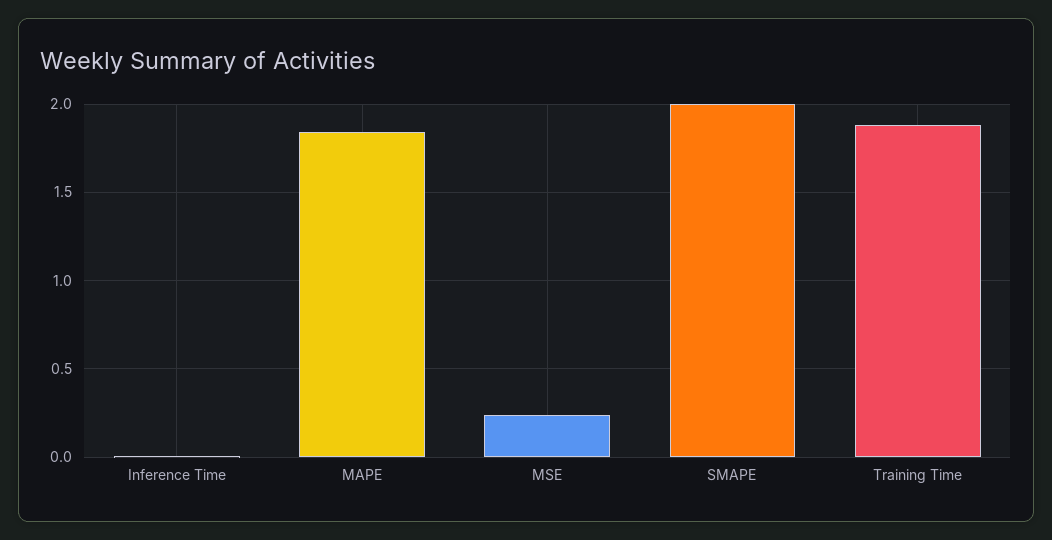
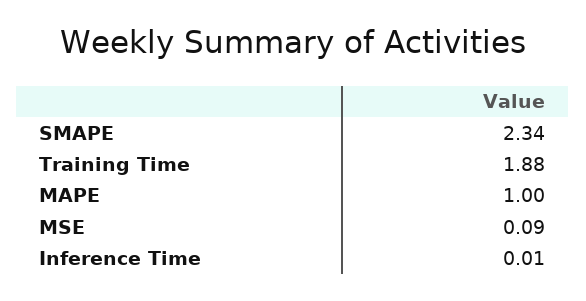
MAPE: 1.85 -> 1
MSE: 0.25 -> 0.09
SMAPE: 2 -> 2.34

